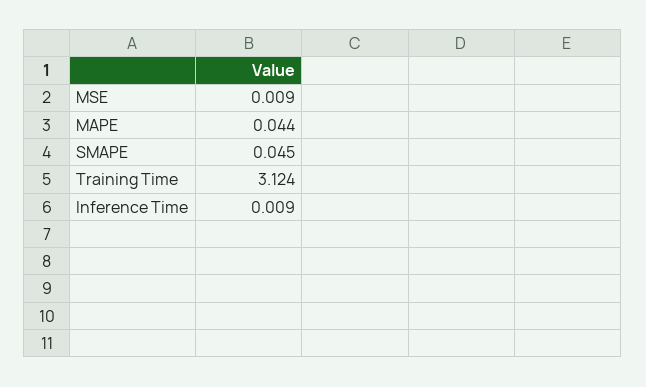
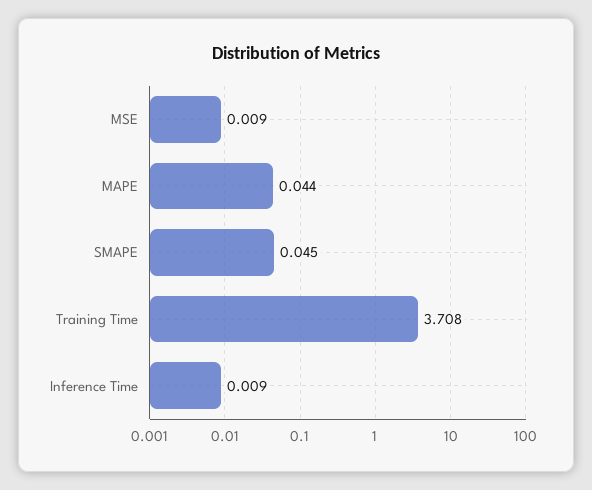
Training Time: 3.124 -> 3.708

